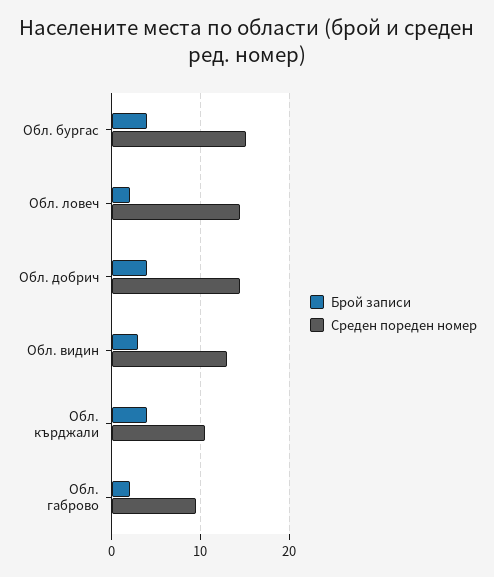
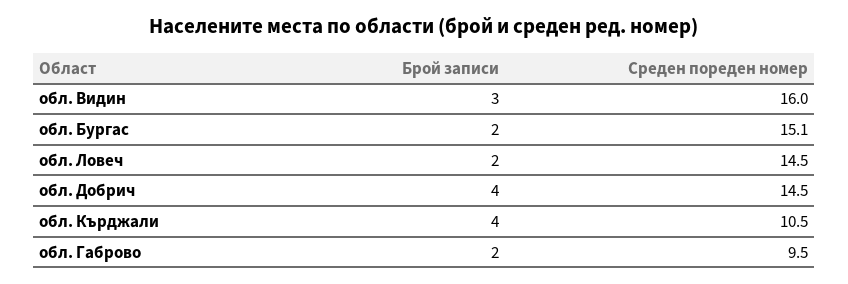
Брой записи, Обл. бургас: 4 -> 2
Среден пореден номер, Обл. видин: 13 -> 16

